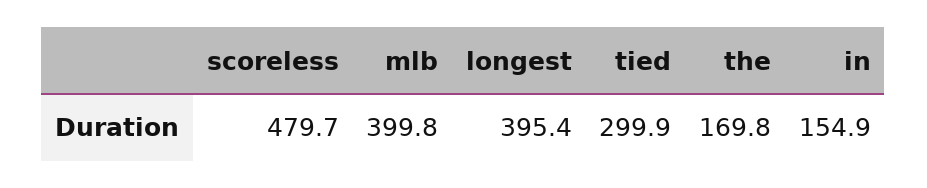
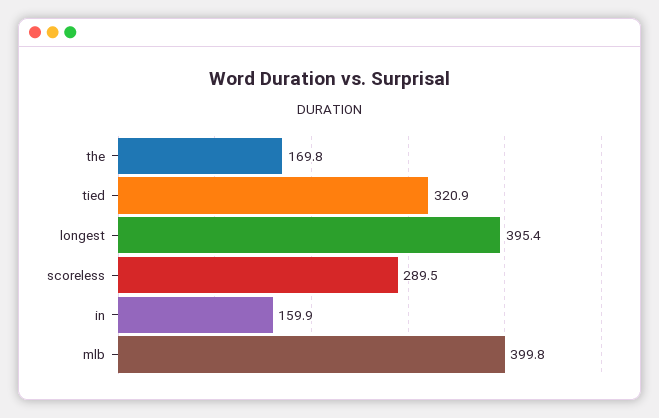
scoreless: 479.7 -> 289.5
tied: 299.9 -> 320.9
in: 154.9 -> 159.9

